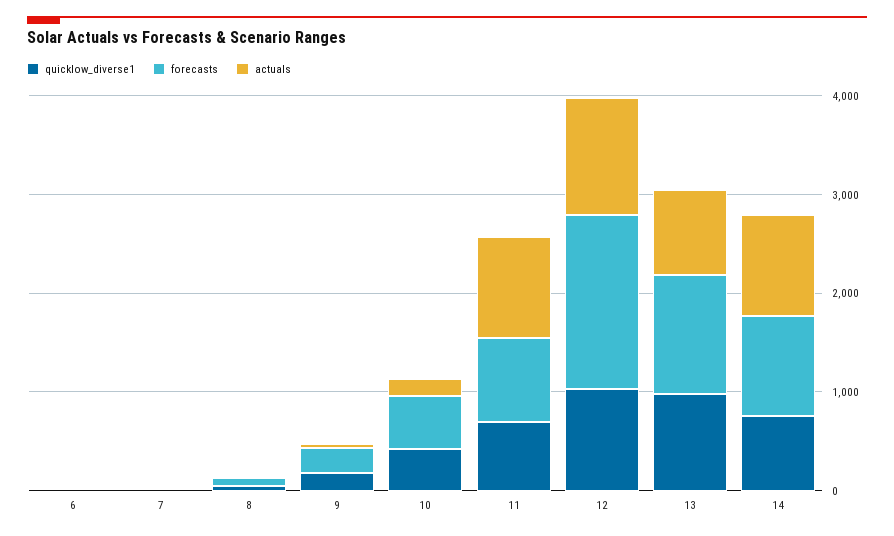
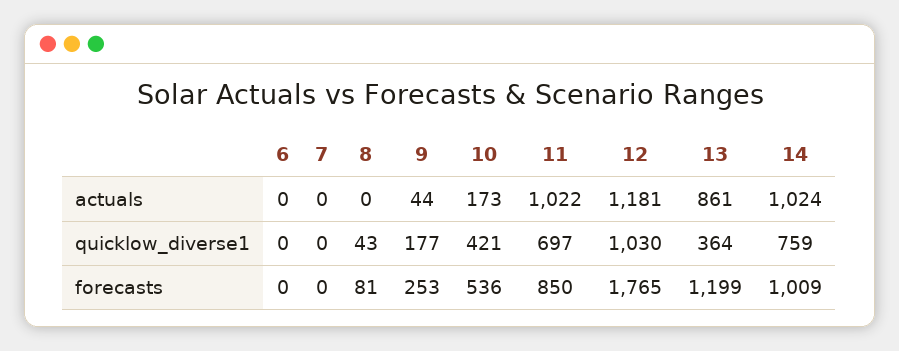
quicklow_diverse1, 13: 1000 -> 364

